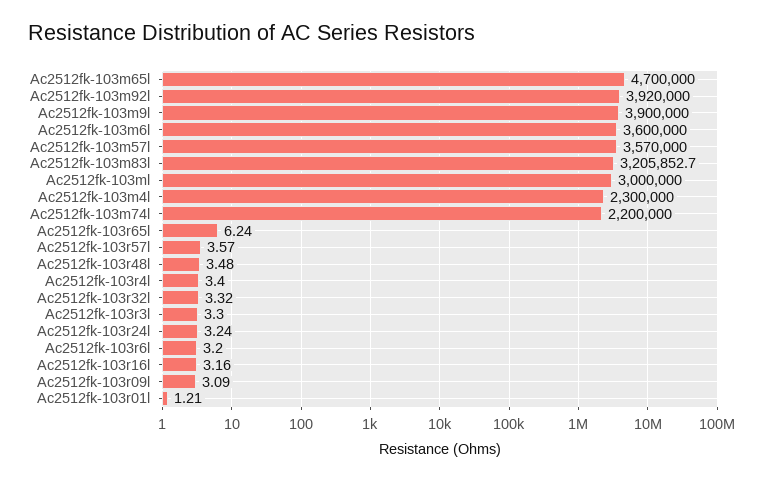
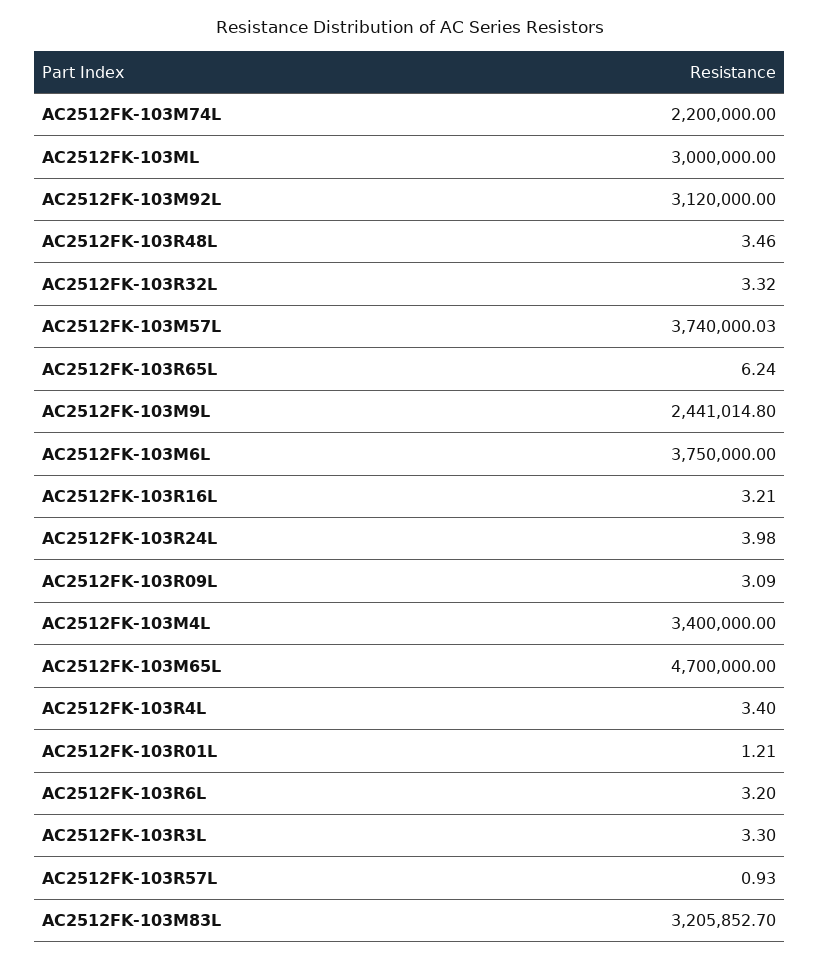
Ac2512fk-103m92l: 3920000 -> 3120000
Ac2512fk-103m9l: 3900000 -> 2441014.8
Ac2512fk-103m6l: 3600000 -> 3750000
Ac2512fk-103m57l: 3570000 -> 3740000.03
Ac2512fk-103m4l: 2300000 -> 3400000
Ac2512fk-103r57l: 3.57 -> 0.93
Ac2512fk-103r48l: 3.48 -> 3.46
Ac2512fk-103r24l: 3.24 -> 3.98
Ac2512fk-103r16l: 3.16 -> 3.21

